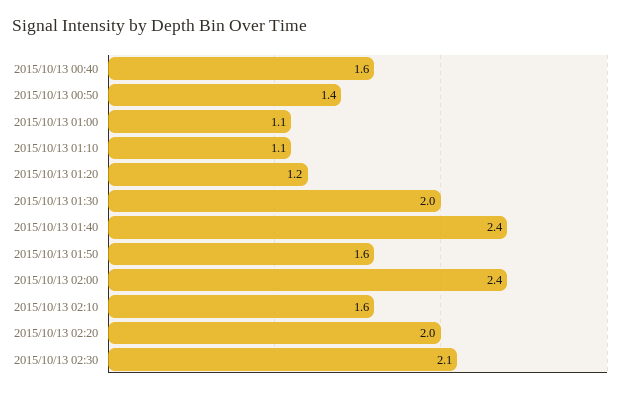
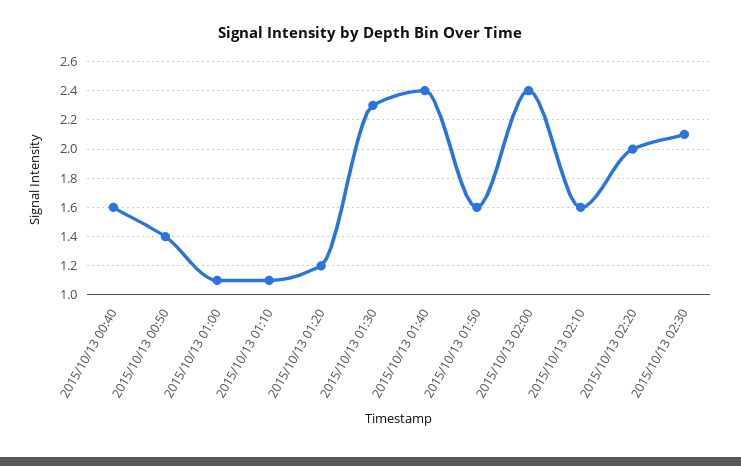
2015/10/13 01:30: 2 -> 2.3

